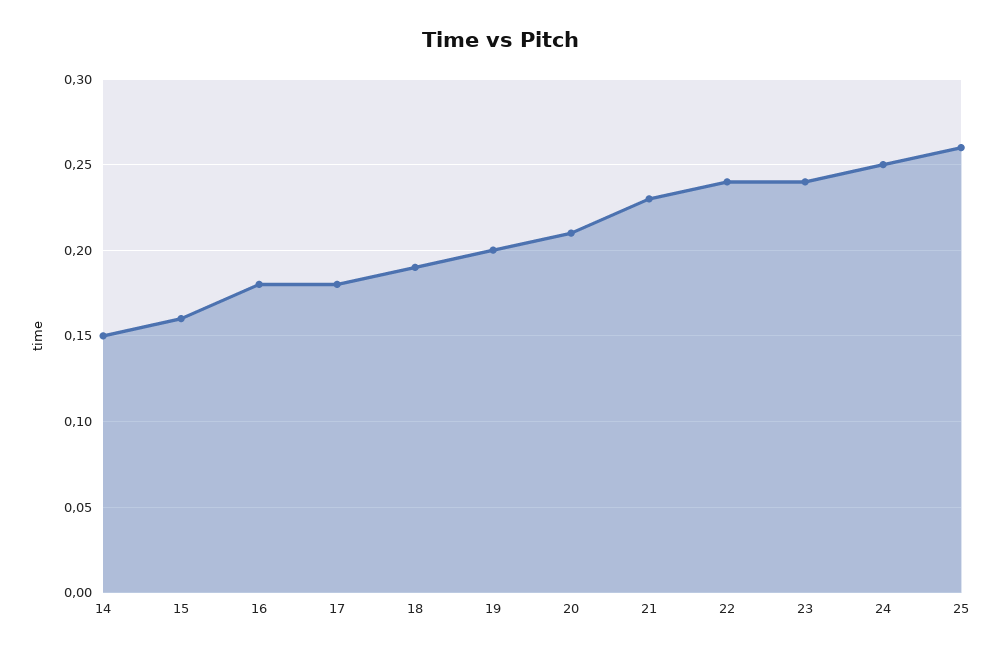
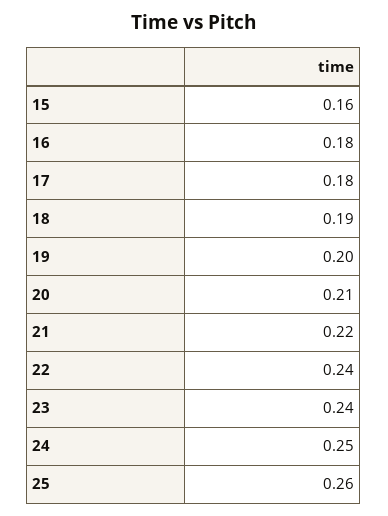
14: 0.15 -> none
21: 0.23 -> 0.22

